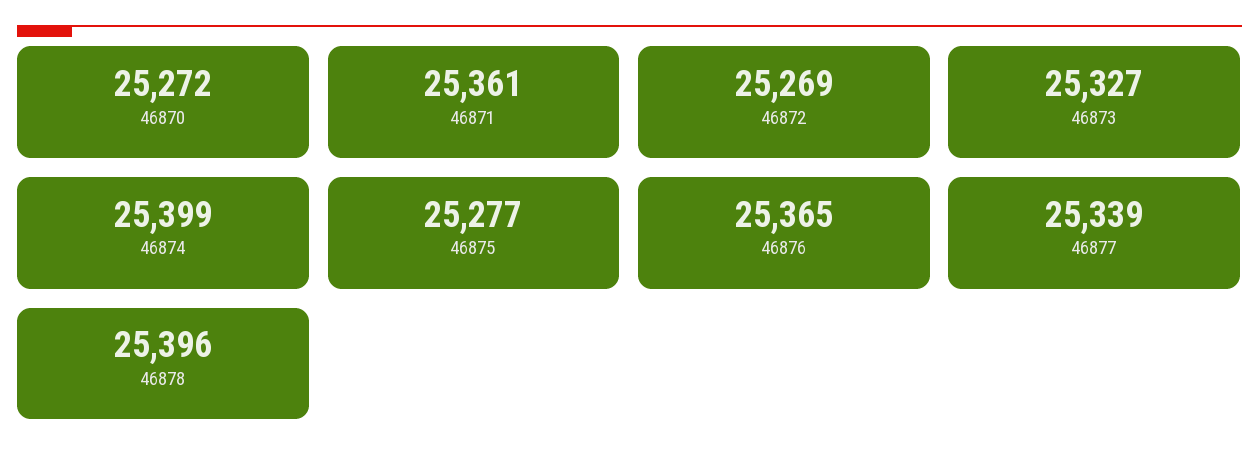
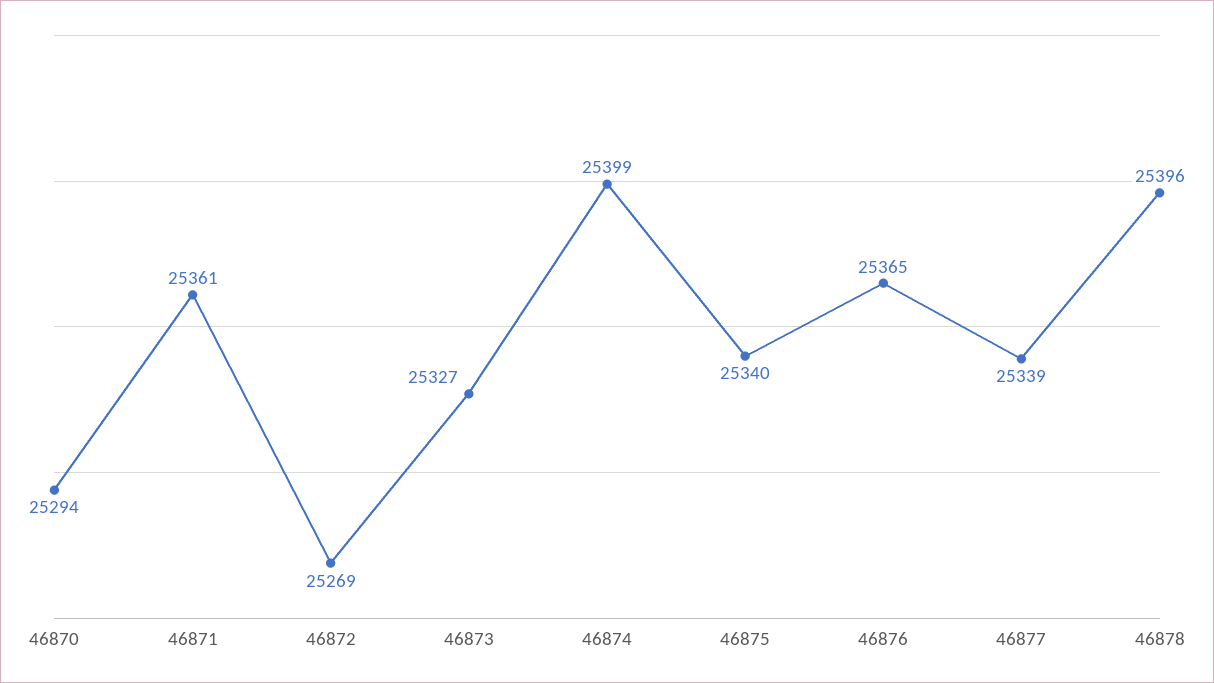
46870: 25272 -> 25294
46875: 25277 -> 25340

